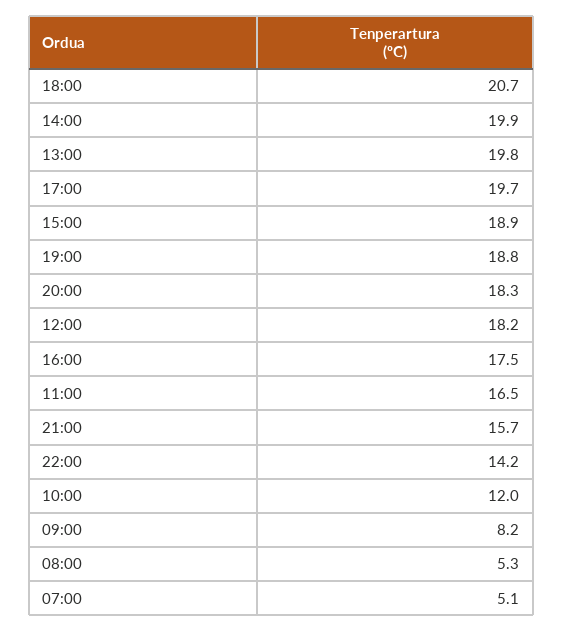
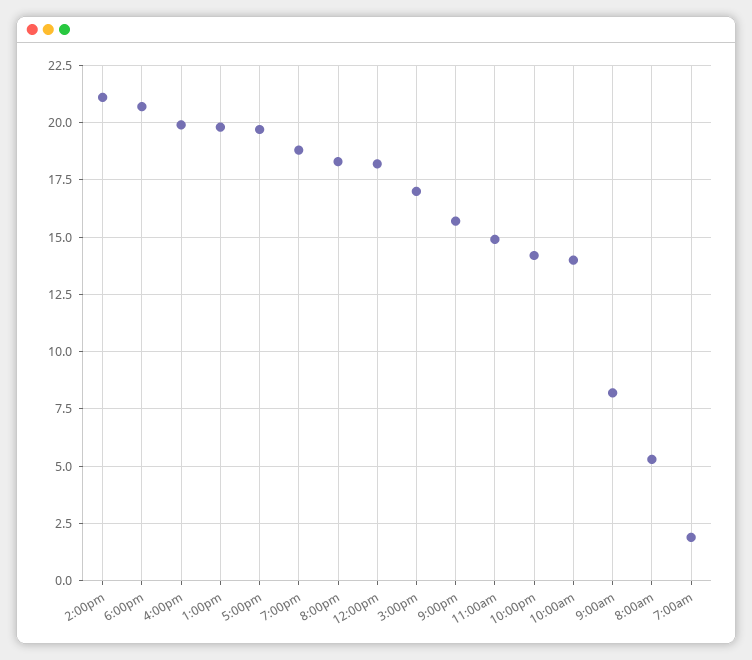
14:00: 19.9 -> 21
15:00: 18.9 -> 17
16:00: 17.5 -> 20
11:00: 16.5 -> 15
10:00: 12 -> 14
07:00: 5.1 -> 2

